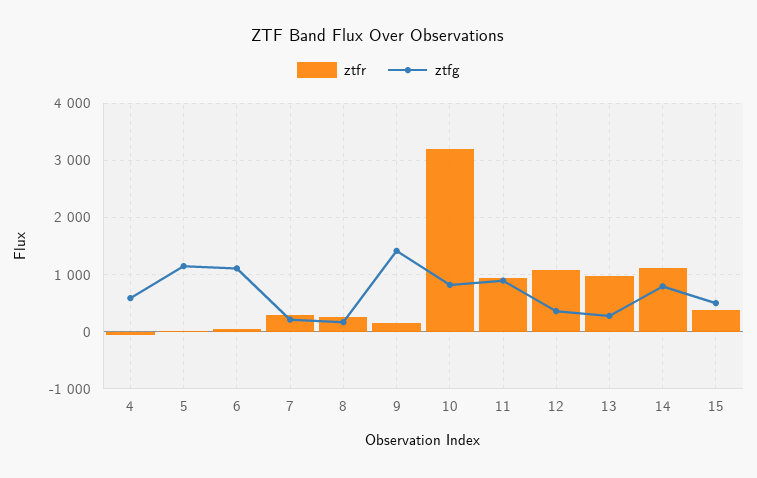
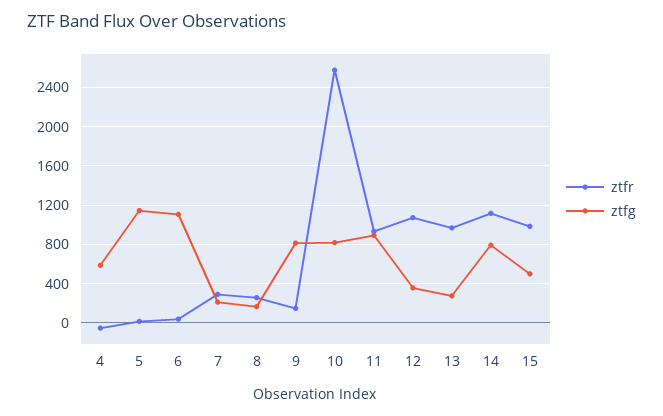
ztfg, 9: 1400 -> 800
ztfr, 10: 3200 -> 2600
ztfr, 15: 400 -> 1000

